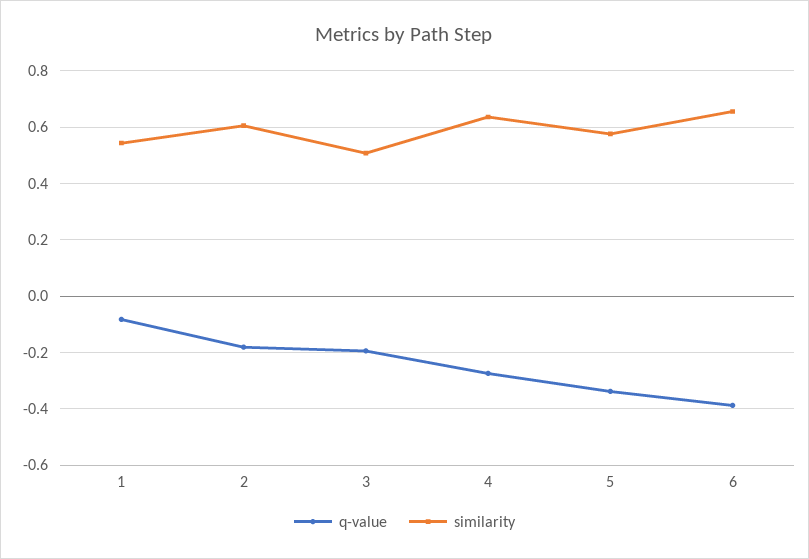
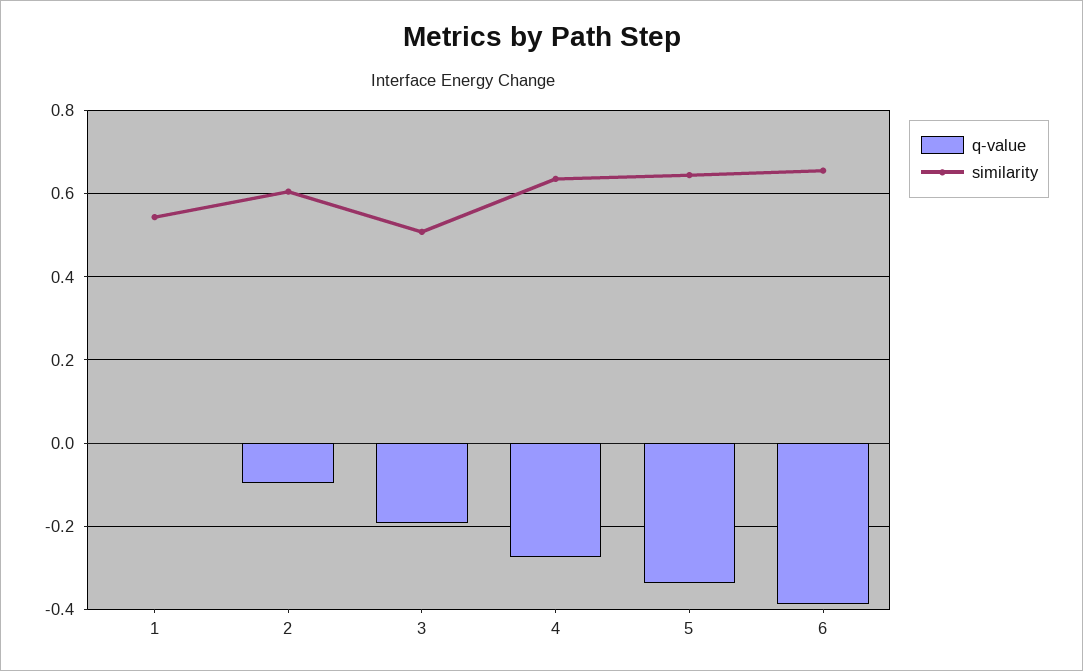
q-value, 1: -0.075 -> 0
q-value, 2: -0.175 -> -0.1
similarity, 5: 0.575 -> 0.64

